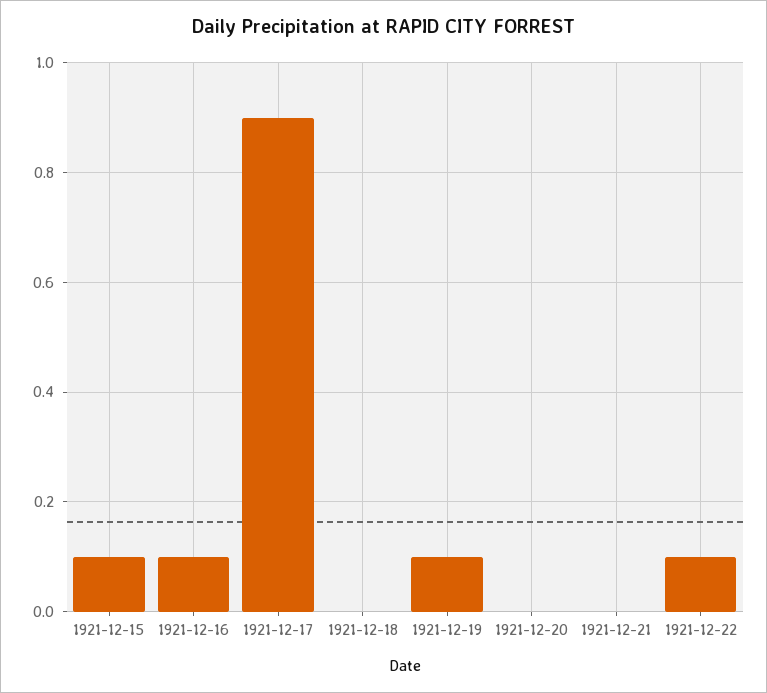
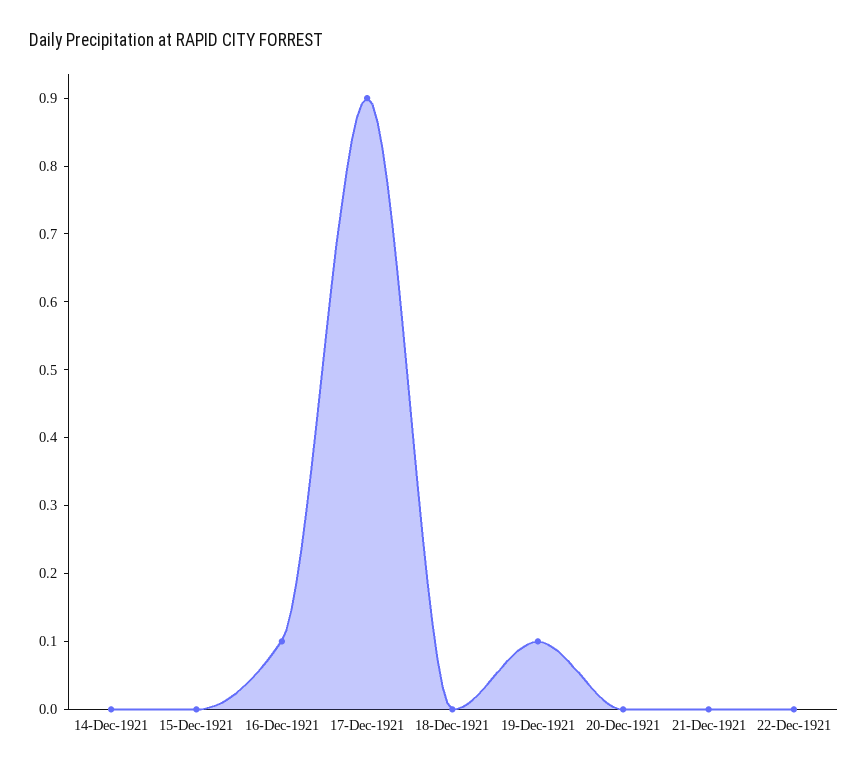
1921-12-15: 0.1 -> 0
1921-12-22: 0.1 -> 0
14-Dec-1921: none -> 0

